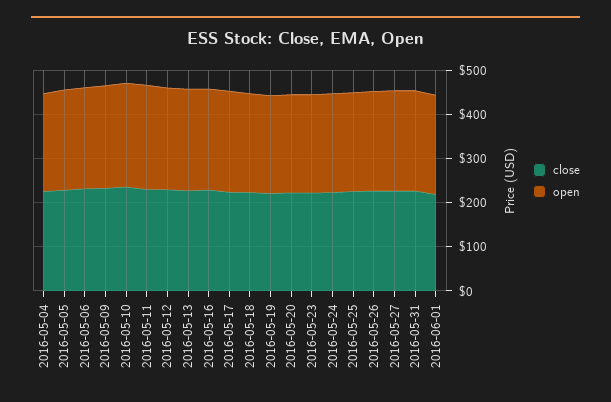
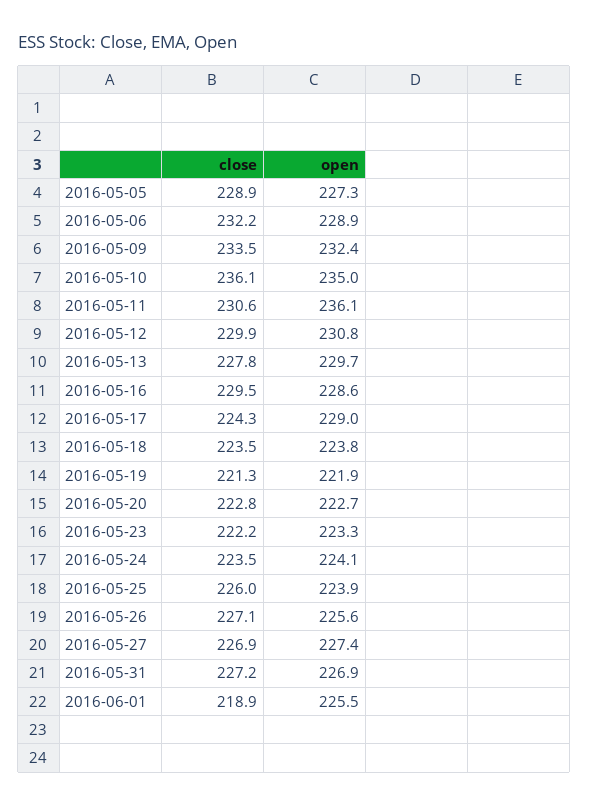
close, 2016-05-04: 220 -> none
open, 2016-05-04: 220 -> none

